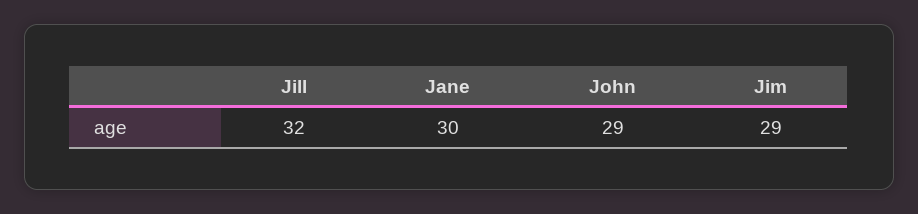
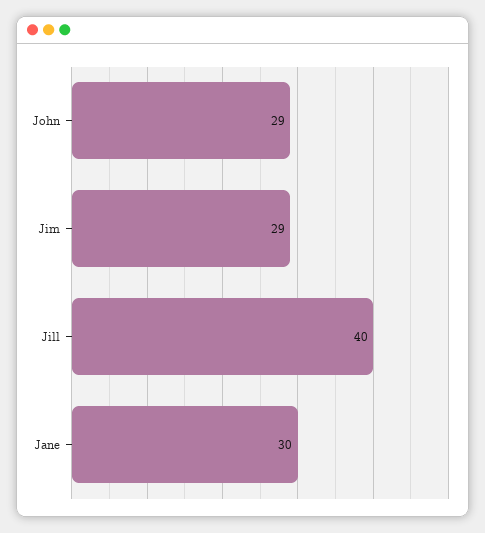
Jill: 32 -> 40

